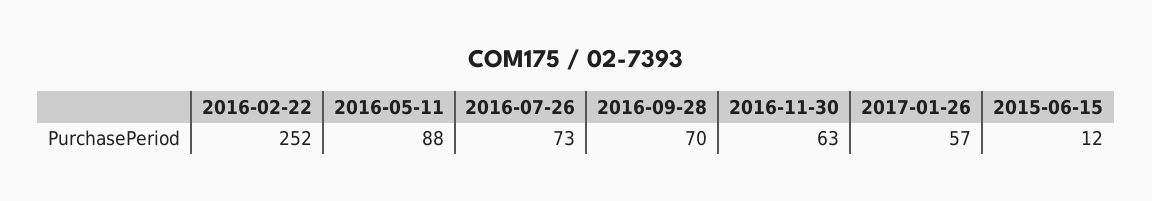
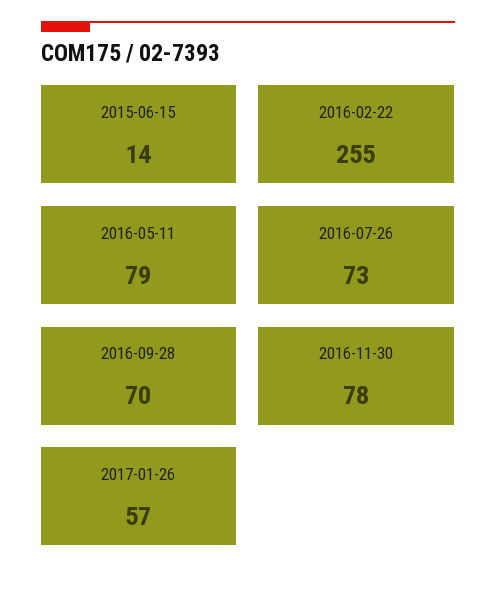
2016-02-22: 252 -> 255
2016-05-11: 88 -> 79
2016-11-30: 63 -> 78
2015-06-15: 12 -> 14

